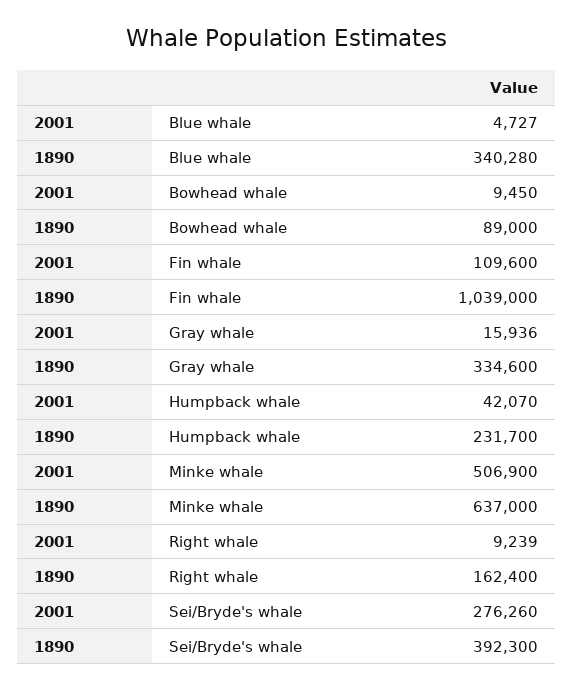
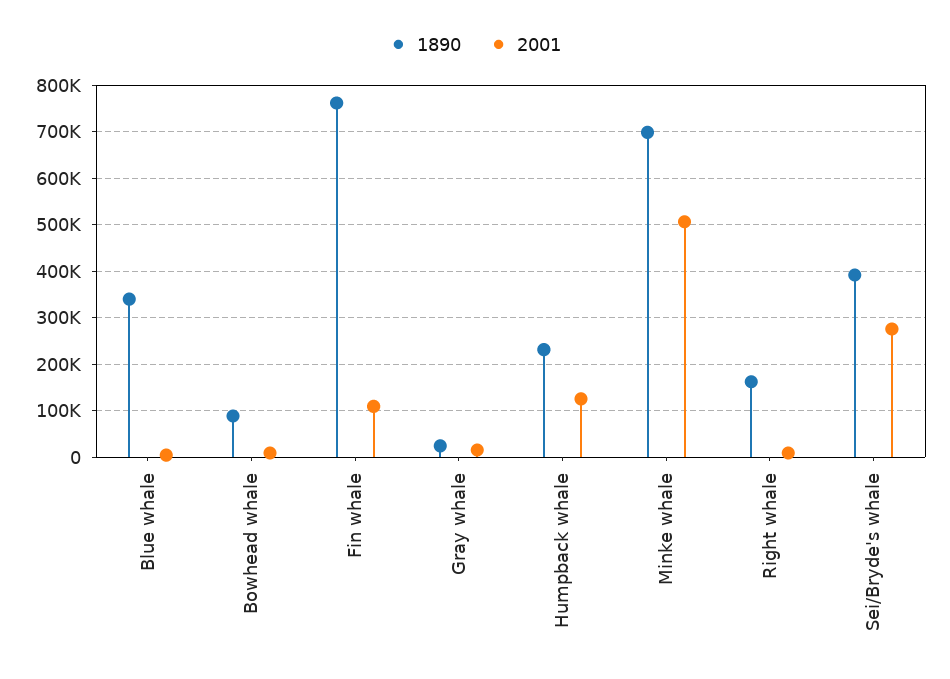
1890, Fin whale: 1039000 -> 760000
1890, Gray whale: 334600 -> 20000
2001, Humpback whale: 42070 -> 120000
1890, Minke whale: 637000 -> 700000

